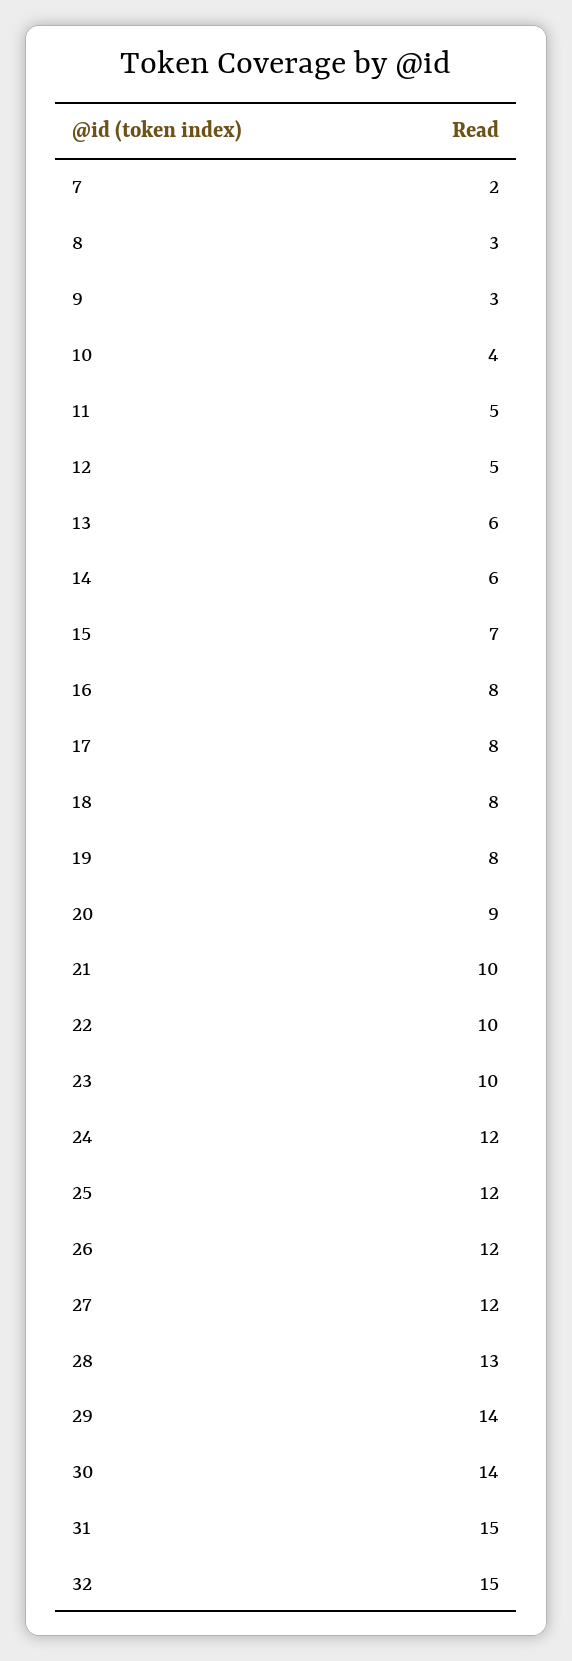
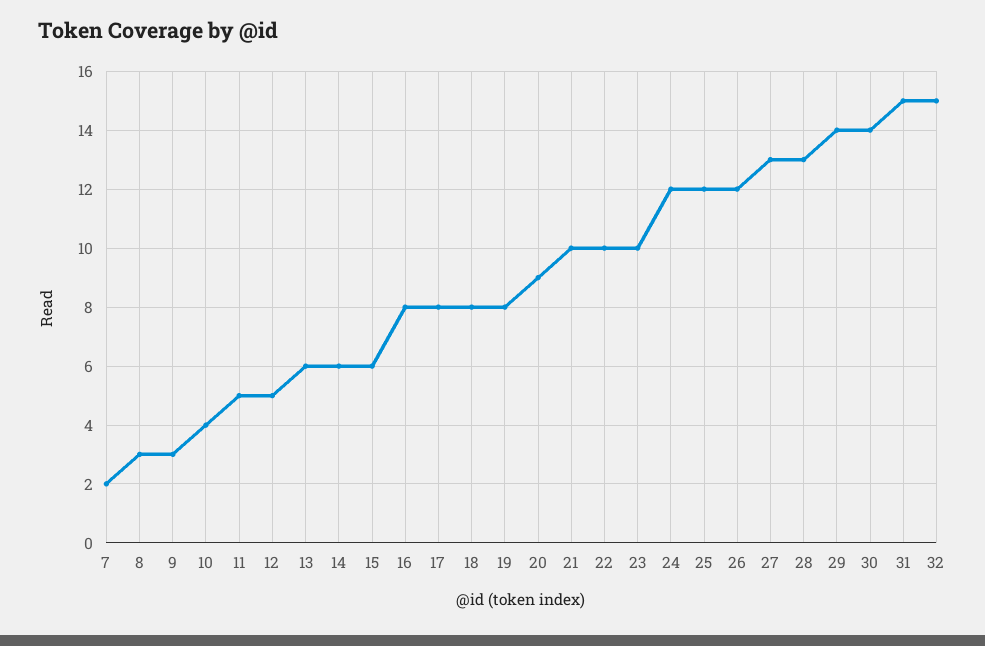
15: 7 -> 6
27: 12 -> 13

